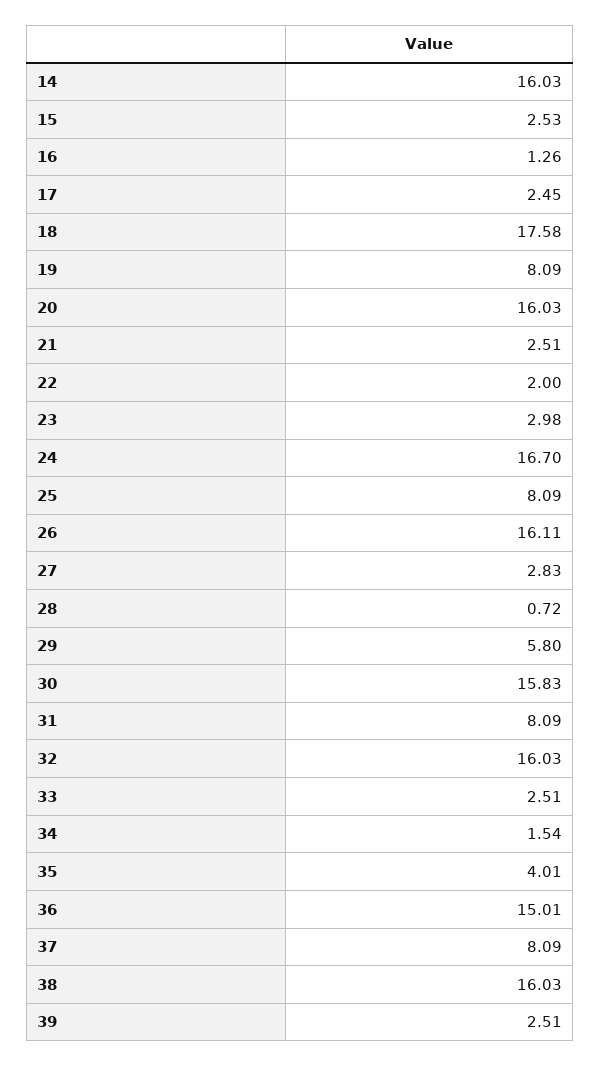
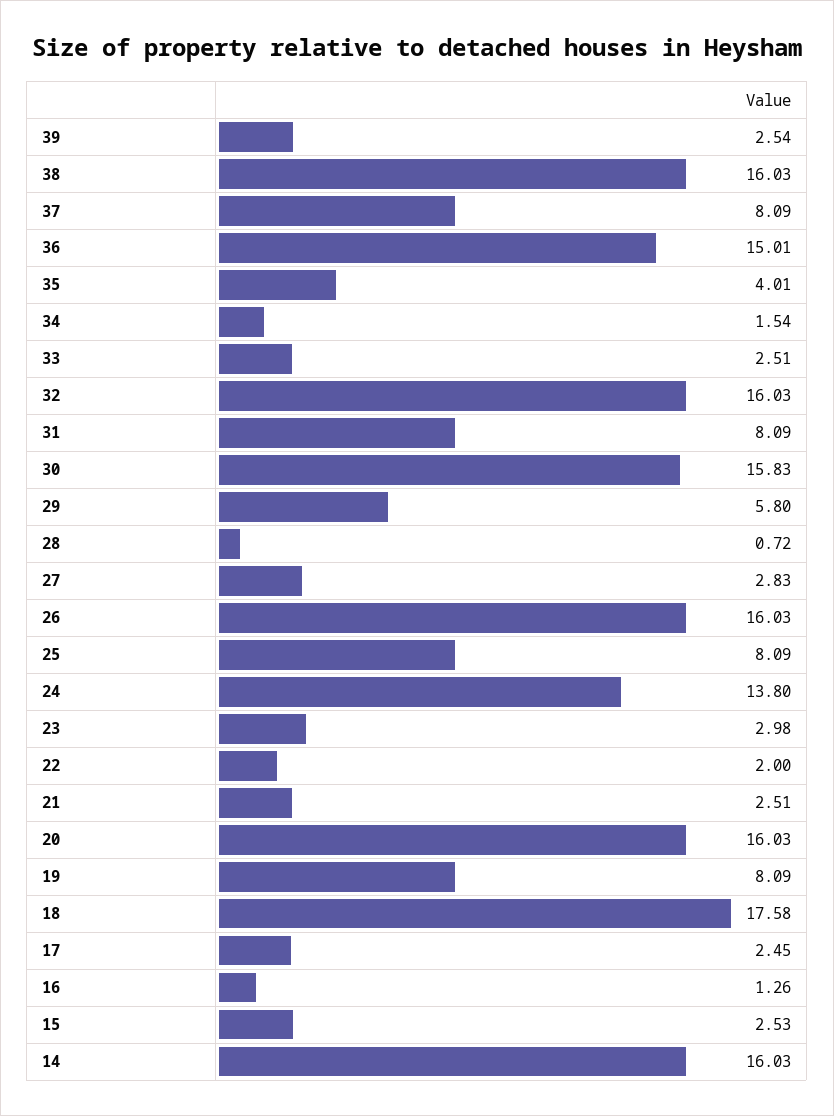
24: 16.7 -> 13.8
26: 16.11 -> 16.03
39: 2.51 -> 2.54

